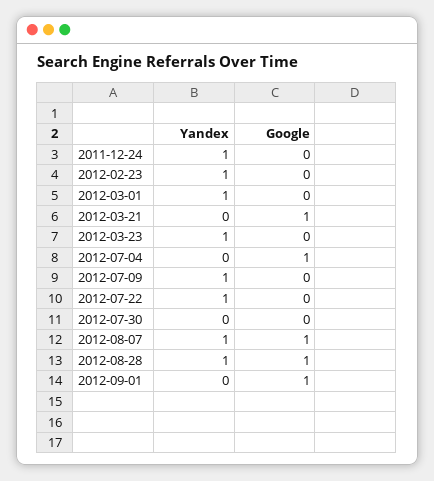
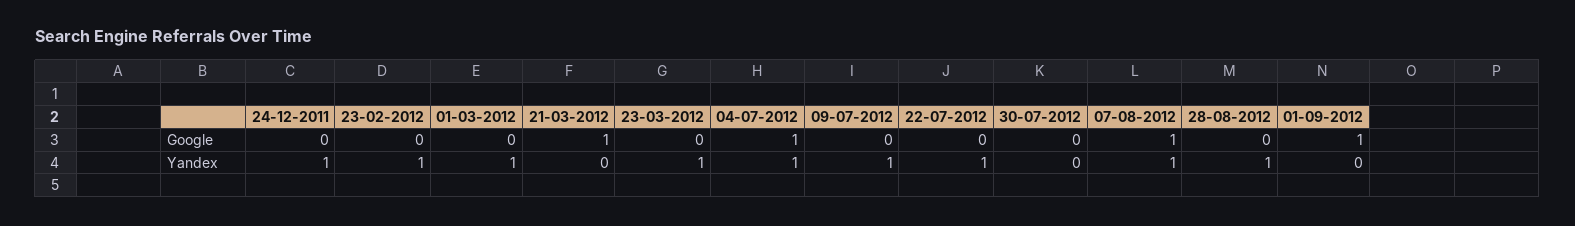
Yandex, 2012-07-04: 0 -> 1
Google, 2012-08-28: 1 -> 0

